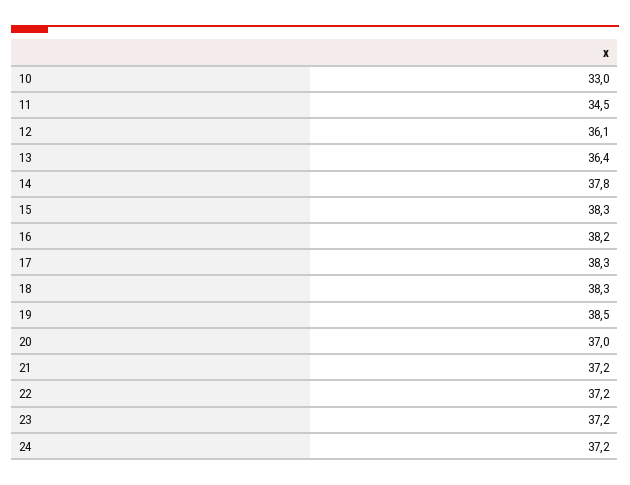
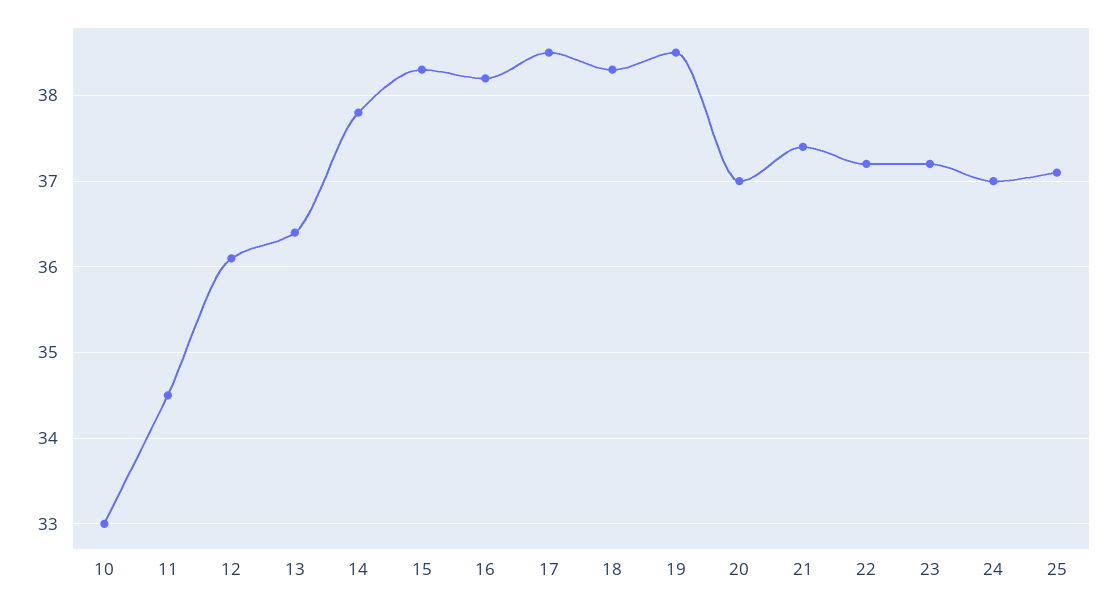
17: 38.3 -> 38.5
21: 37.2 -> 37.4
24: 37.2 -> 37
25: none -> 37.1

